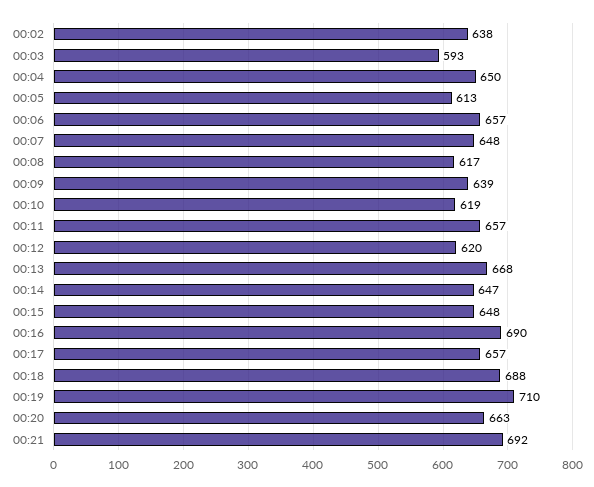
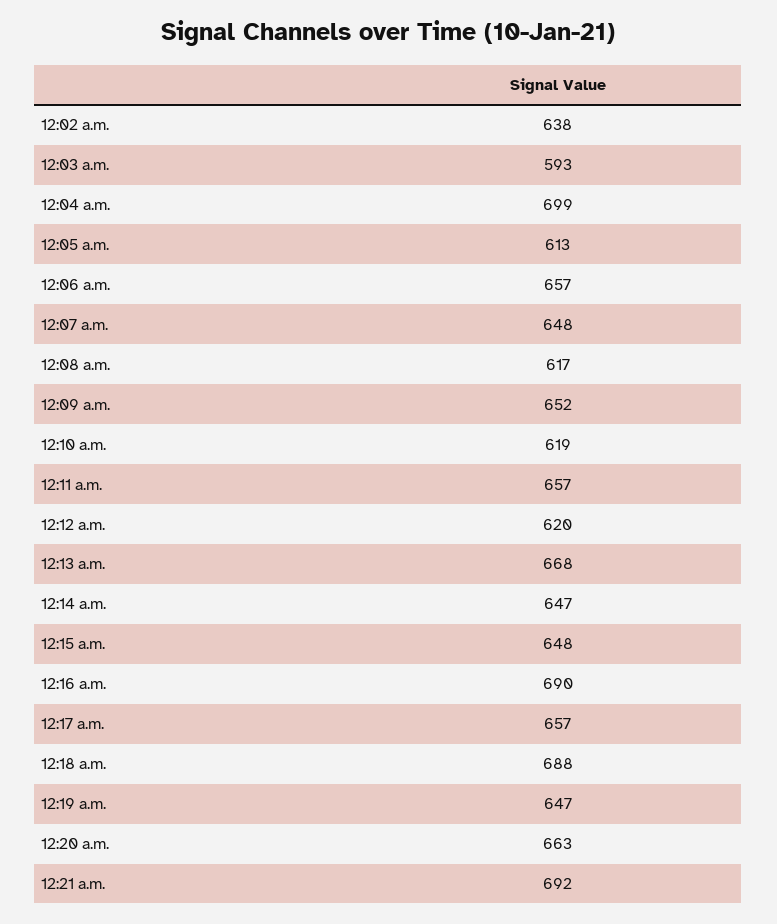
00:04: 650 -> 699
00:09: 639 -> 652
00:19: 710 -> 647

